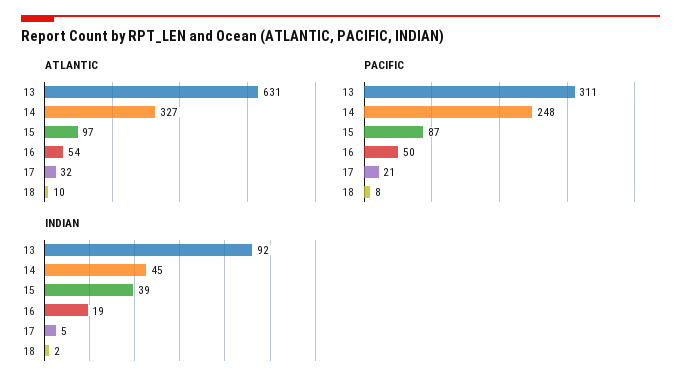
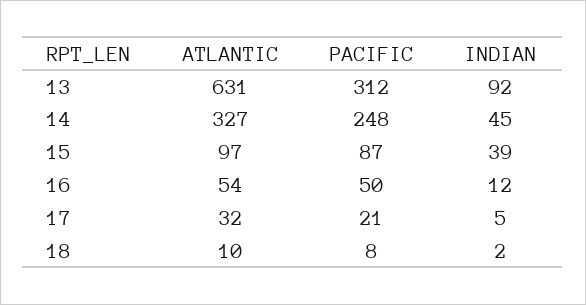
PACIFIC, 13: 311 -> 312
INDIAN, 16: 19 -> 12

